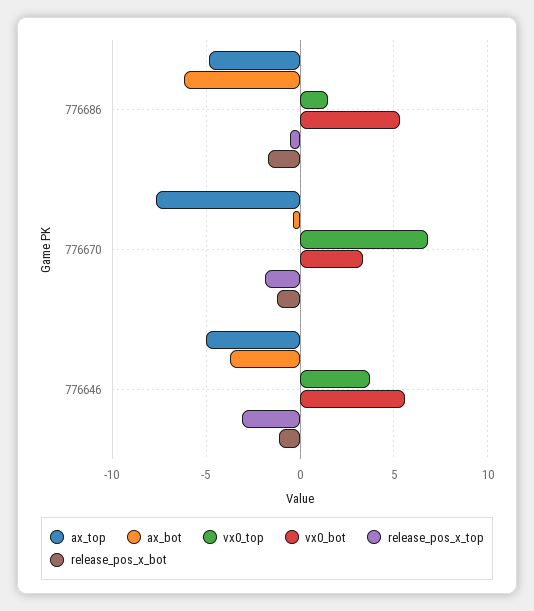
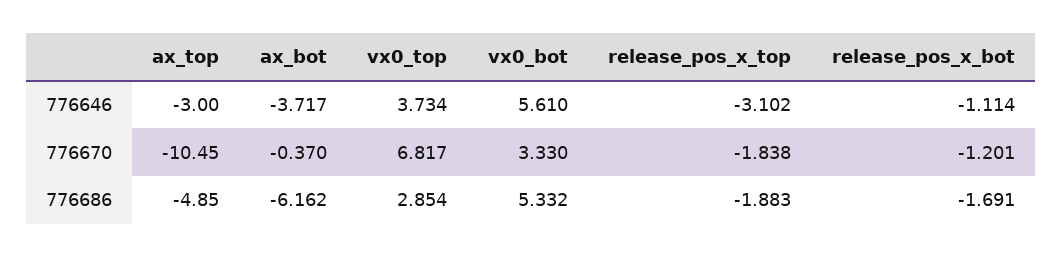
vx0_top, 776686: 1.5 -> 2.854
release_pos_x_top, 776686: -0.5 -> -1.883
ax_top, 776670: -7.5 -> -10.45
ax_top, 776646: -5 -> -3

